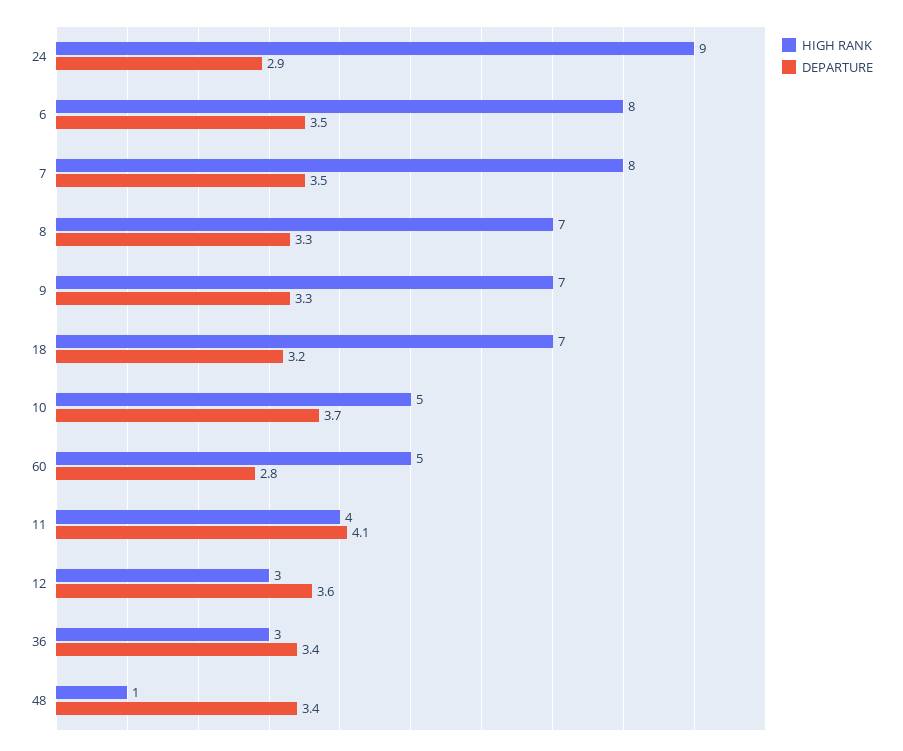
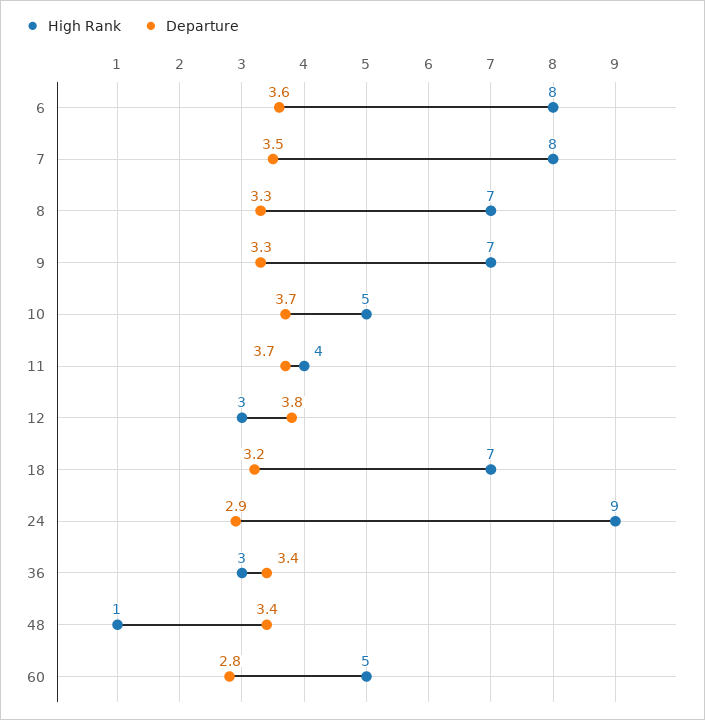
DEPARTURE, 6: 3.5 -> 3.6
DEPARTURE, 11: 4.1 -> 3.7
DEPARTURE, 12: 3.6 -> 3.8

